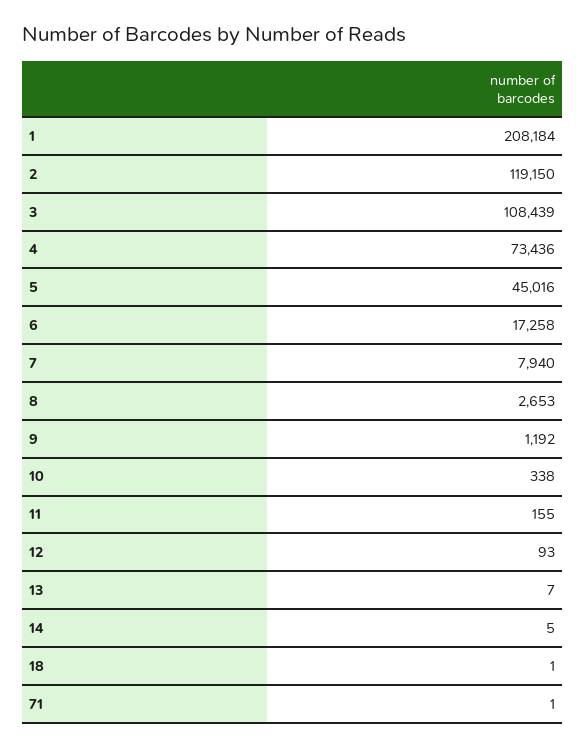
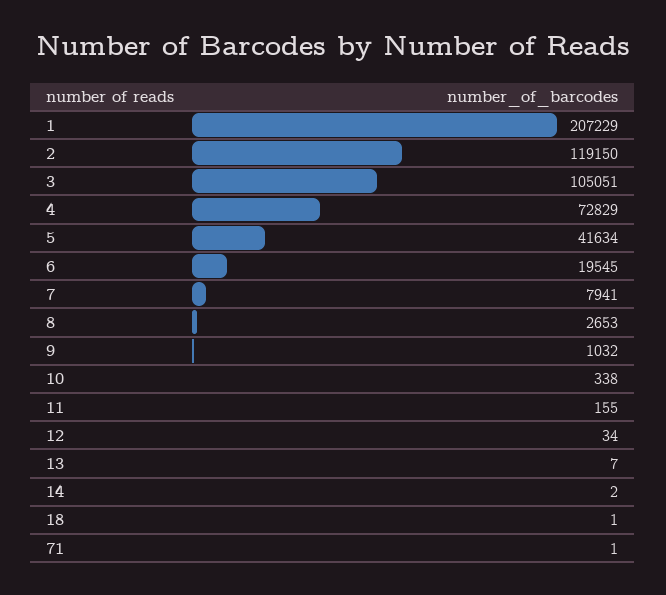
1: 208184 -> 207229
3: 108439 -> 105051
4: 73436 -> 72829
5: 45016 -> 41634
6: 17258 -> 19545
7: 7940 -> 7941
9: 1192 -> 1032
12: 93 -> 34
14: 5 -> 2

